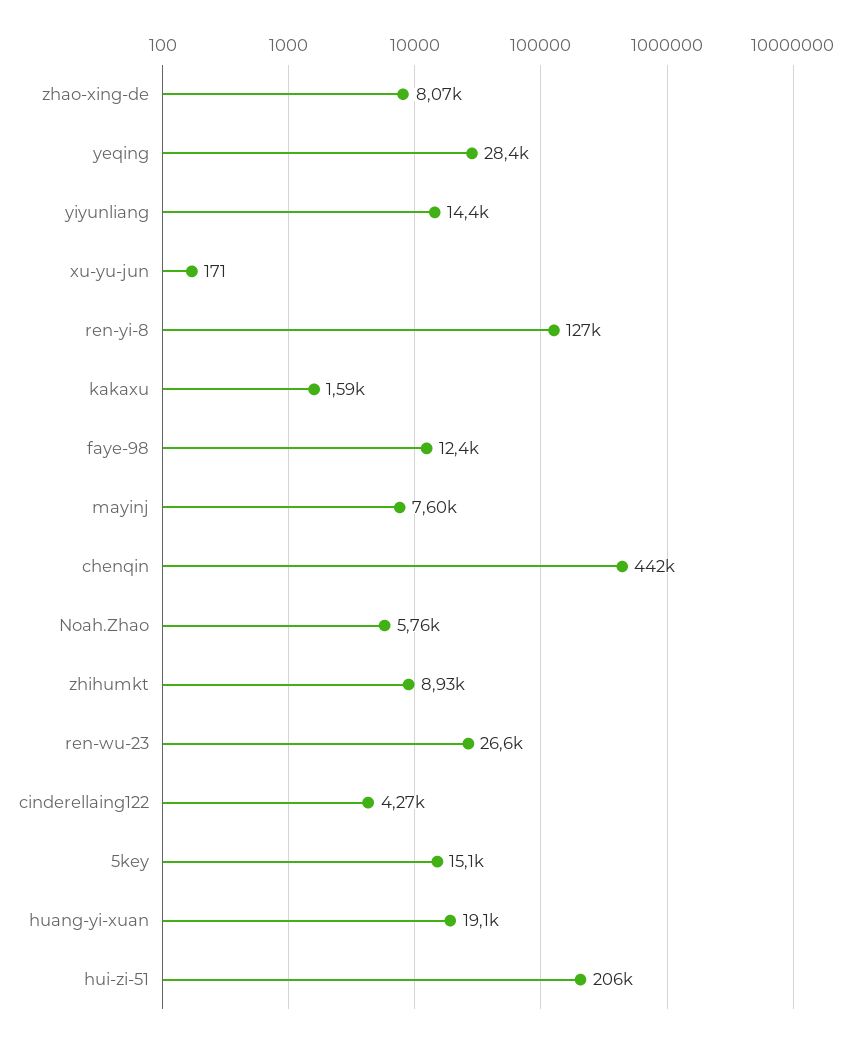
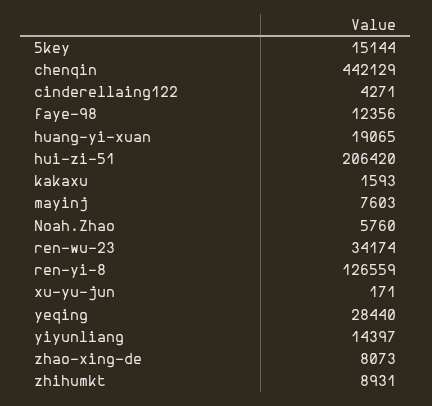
ren-wu-23: 26600 -> 34174

